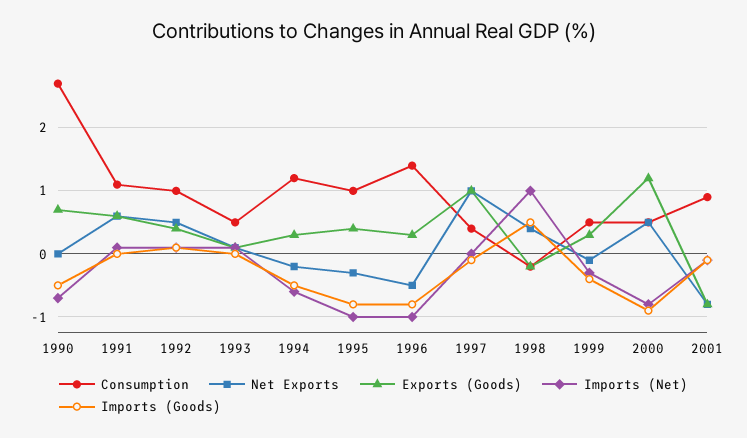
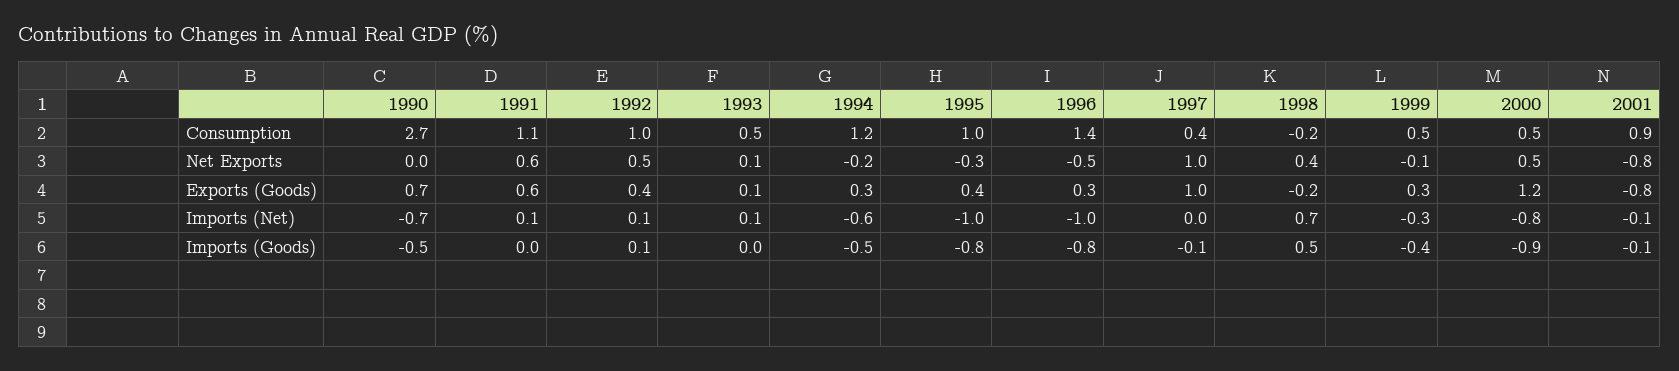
Imports (Net), 1998: 1 -> 0.7

